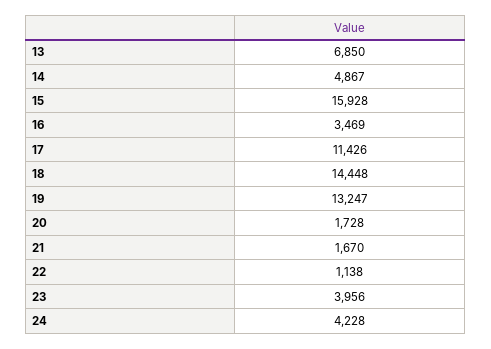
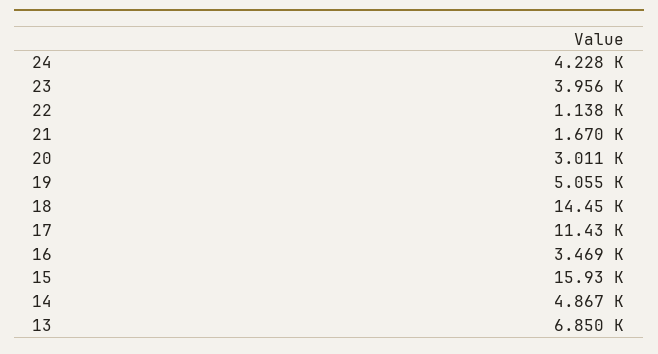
19: 13247 -> 5055
20: 1728 -> 3011

